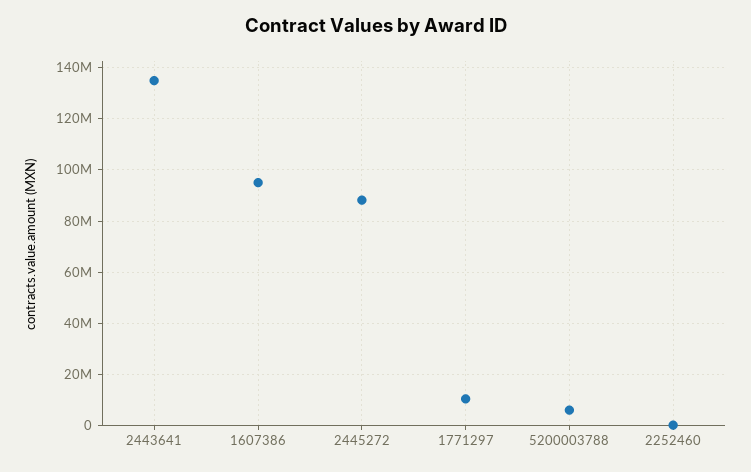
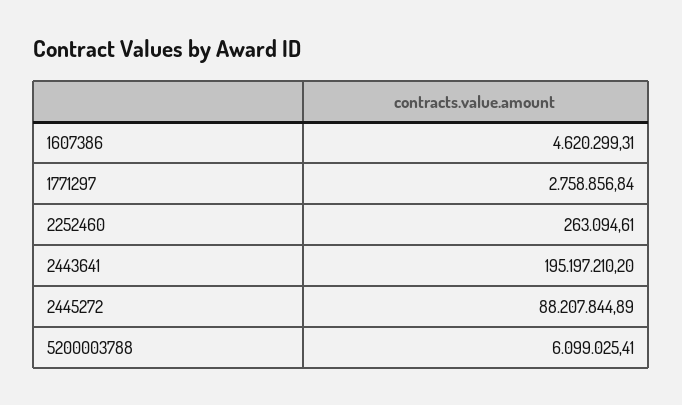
2443641: 135000000 -> 195197210.2
1607386: 95000000 -> 4620299.31
1771297: 10000000 -> 2758856.84

